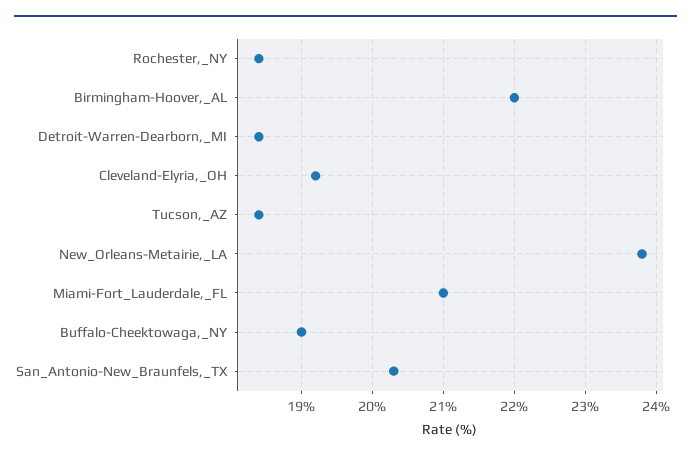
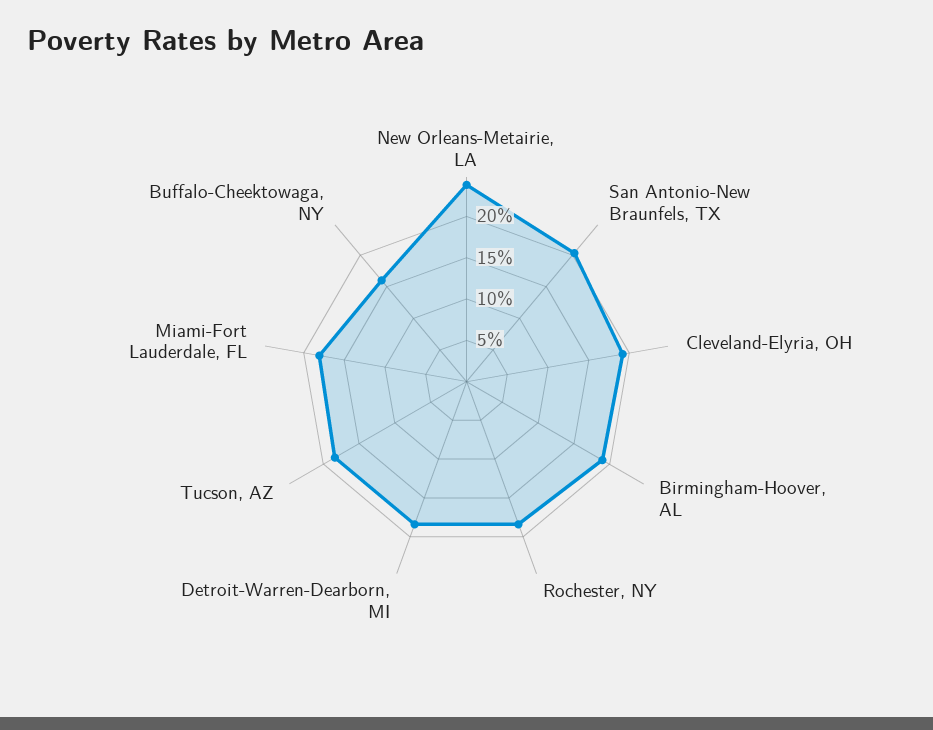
Birmingham-Hoover,_AL: 22 -> 19
Miami-Fort_Lauderdale,_FL: 21 -> 18
Buffalo-Cheektowaga,_NY: 19 -> 16

